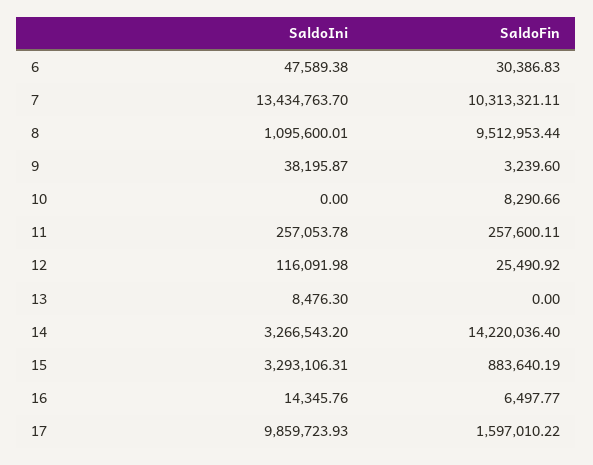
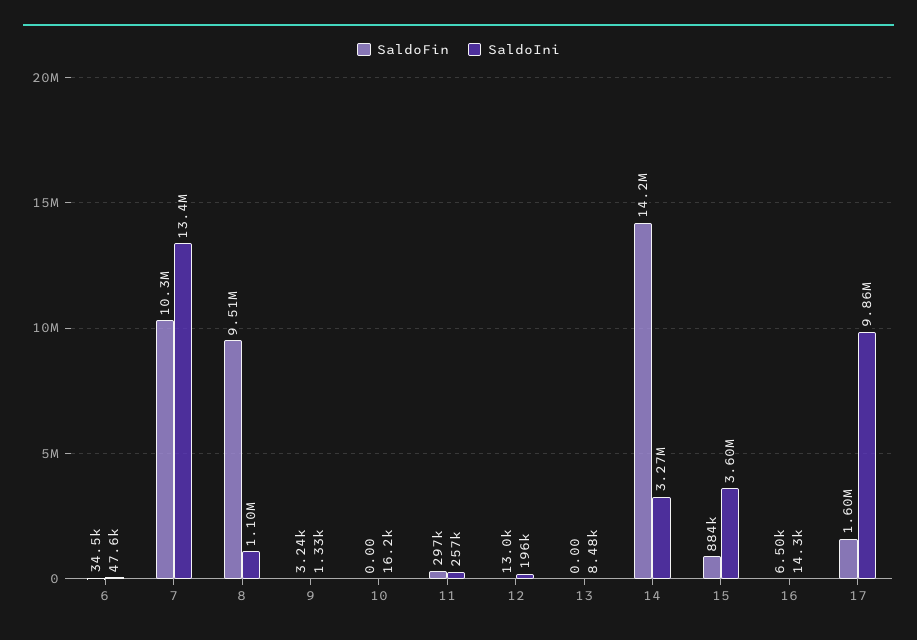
SaldoFin, 6: 30386.83 -> 34500
SaldoIni, 9: 38195.87 -> 1330
SaldoIni, 10: 0 -> 16200
SaldoFin, 10: 8290.66 -> 0
SaldoFin, 11: 257600.11 -> 297000
SaldoIni, 12: 116091.98 -> 196000
SaldoFin, 12: 25490.92 -> 13000
SaldoIni, 15: 3293106.31 -> 3600000

